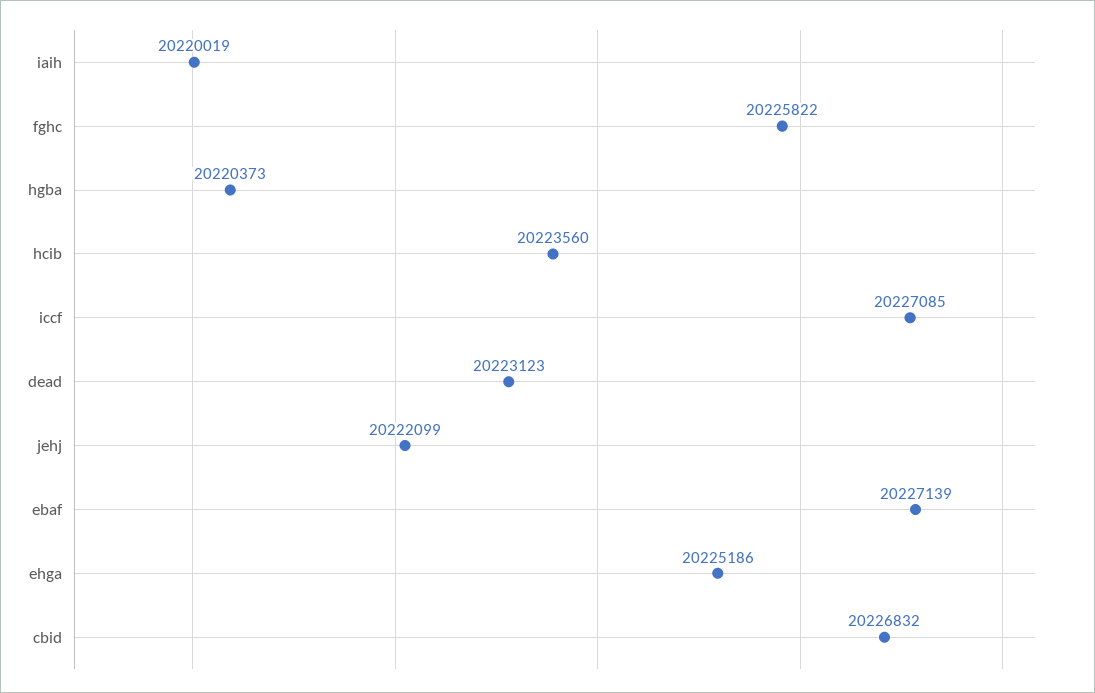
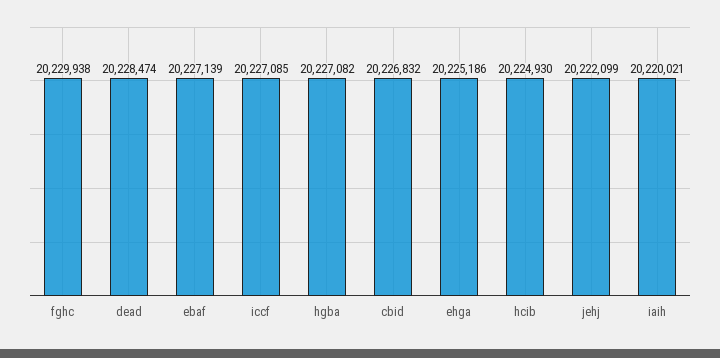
iaih: 20220019 -> 20220021
fghc: 20225822 -> 20229938
hgba: 20220373 -> 20227082
hcib: 20223560 -> 20224930
dead: 20223123 -> 20228474

